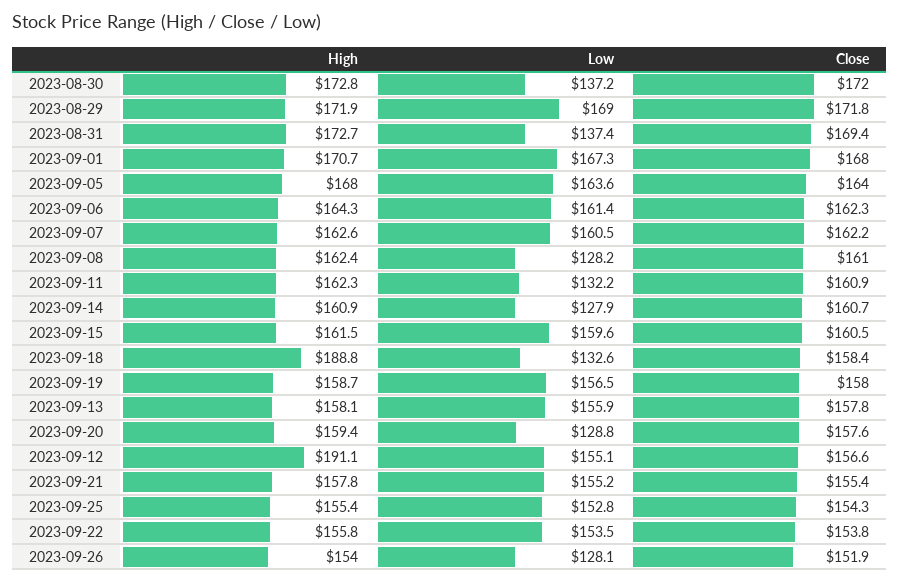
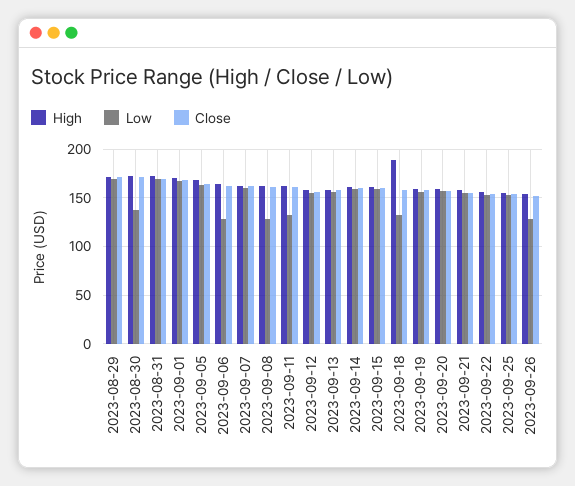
Low, 2023-08-31: 137.4 -> 170
Low, 2023-09-06: 161.4 -> 130
Low, 2023-09-14: 127.9 -> 160
Low, 2023-09-20: 128.8 -> 160
High, 2023-09-12: 191.1 -> 160

